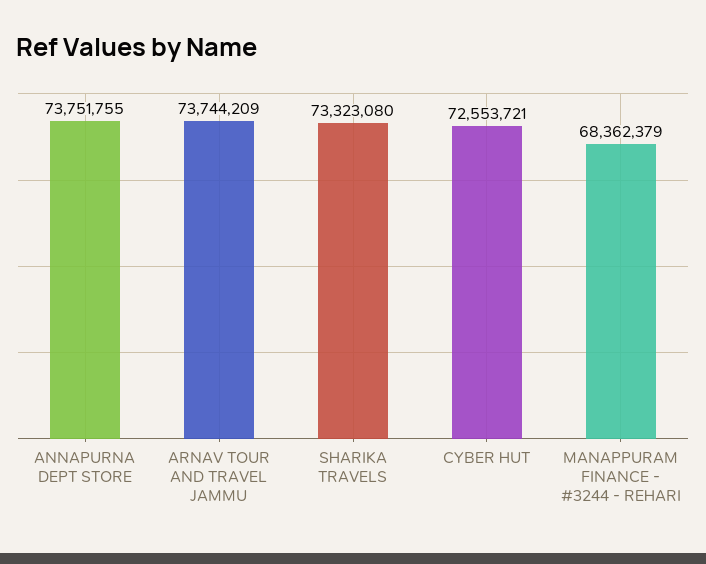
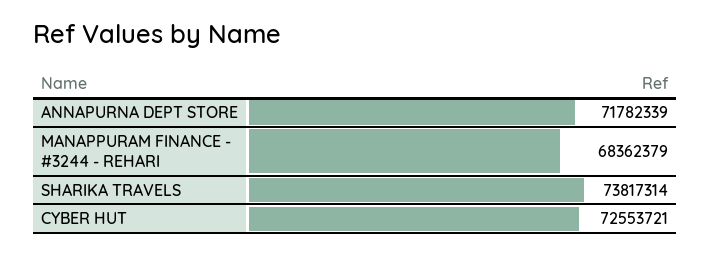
ANNAPURNA DEPT STORE: 73751755 -> 71782339
ARNAV TOUR AND TRAVEL JAMMU: 73744209 -> none
SHARIKA TRAVELS: 73323080 -> 73817314

